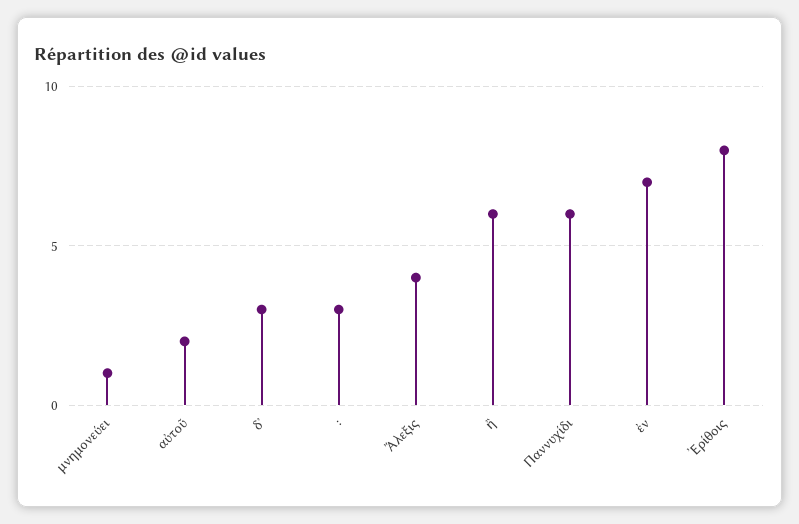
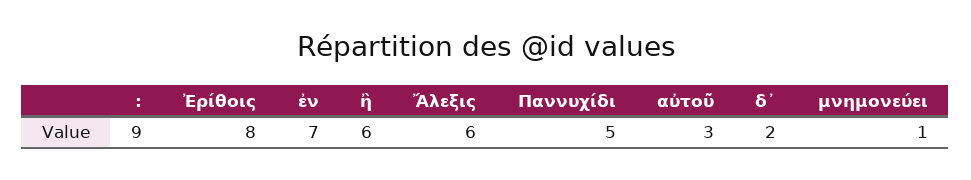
αὐτοῦ: 2 -> 3
δ᾽: 3 -> 2
:: 3 -> 9
Ἄλεξις: 4 -> 6
Παννυχίδι: 6 -> 5

